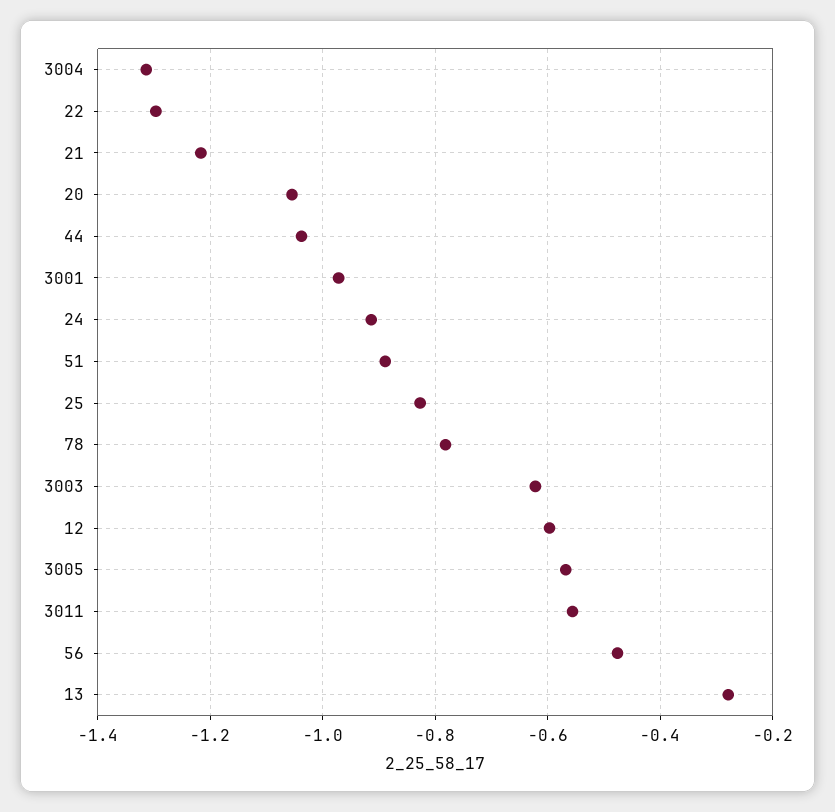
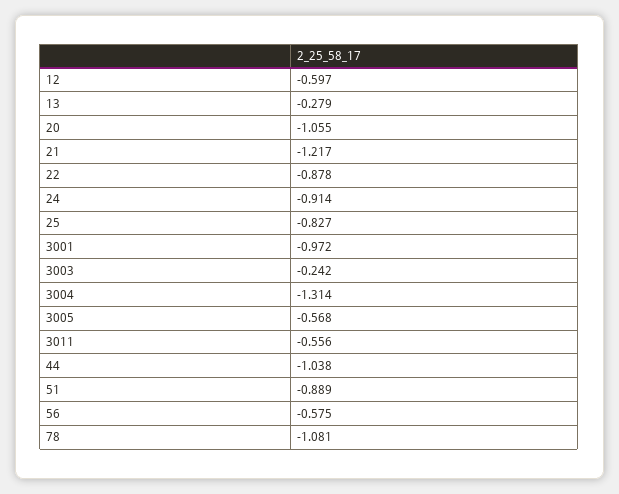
22: -1.3 -> -0.878
78: -0.78 -> -1.081
3003: -0.62 -> -0.242
56: -0.48 -> -0.575

